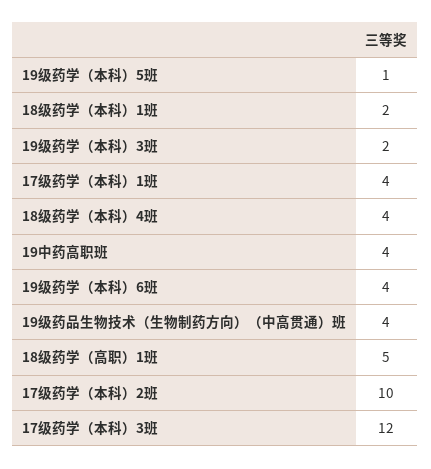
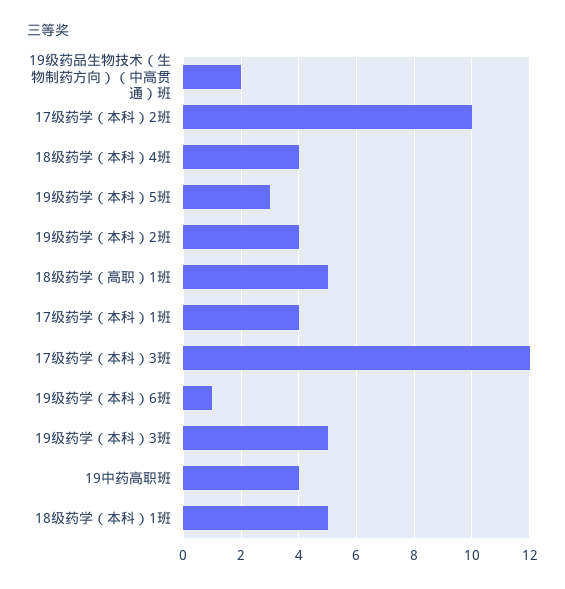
19级药学（本科）5班: 1 -> 3
18级药学（本科）1班: 2 -> 5
19级药学（本科）3班: 2 -> 5
19级药学（本科）6班: 4 -> 1
19级药品生物技术（生物制药方向）（中高贯通）班: 4 -> 2
19级药学（本科）2班: none -> 4

